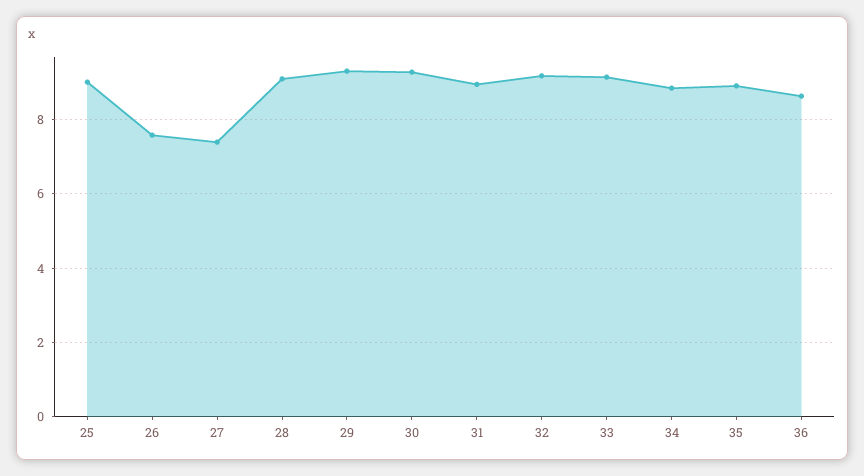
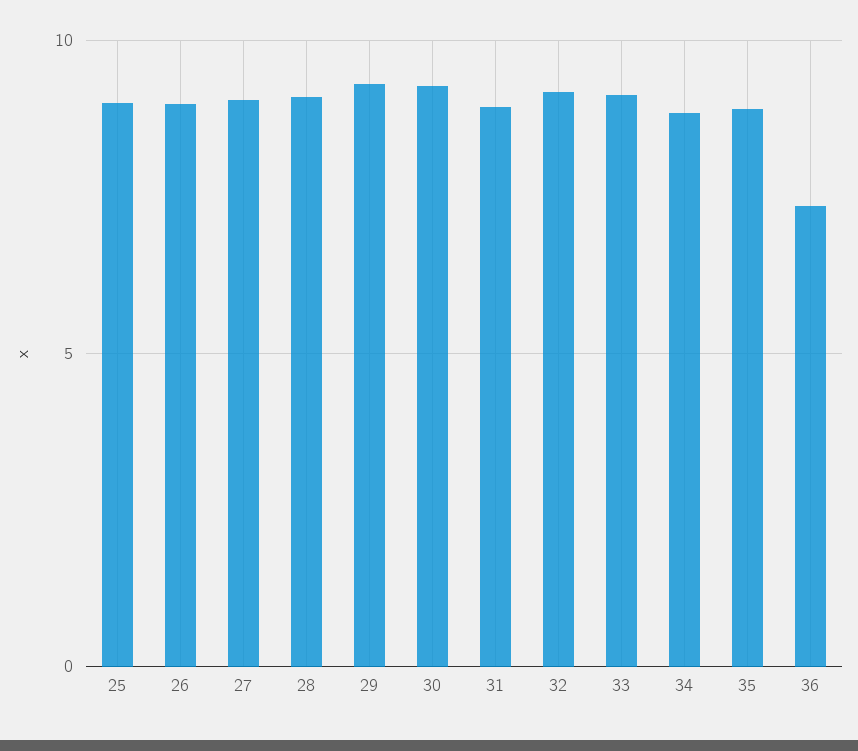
26: 7.6 -> 9
27: 7.4 -> 9
36: 8.6 -> 7.5

